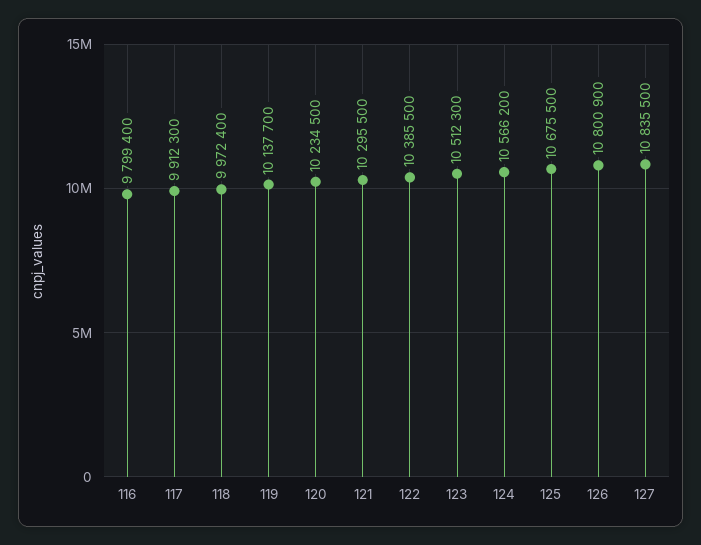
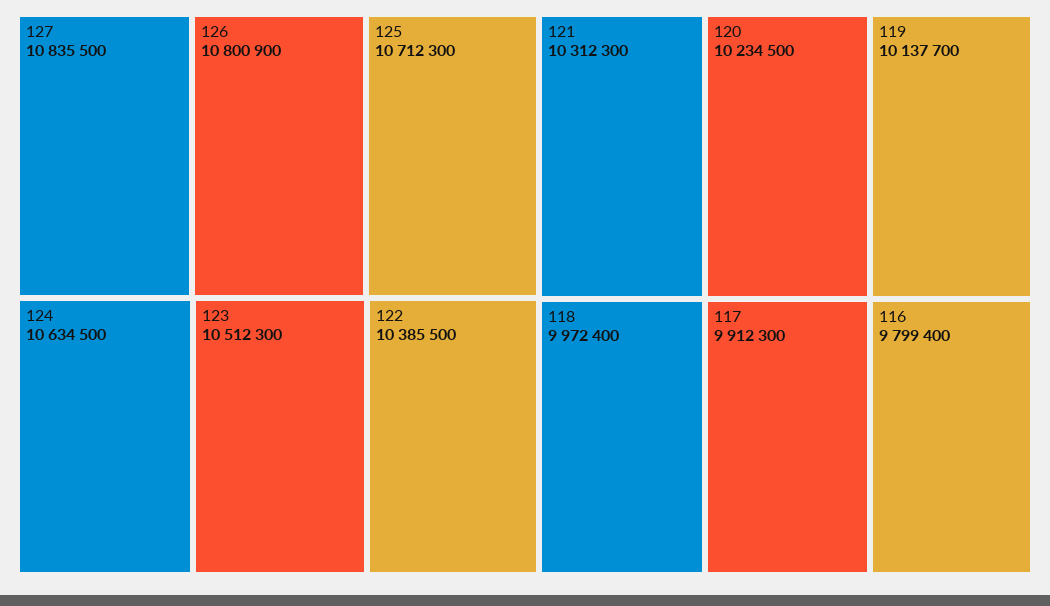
121: 10295500 -> 10312300
124: 10566200 -> 10634500
125: 10675500 -> 10712300

